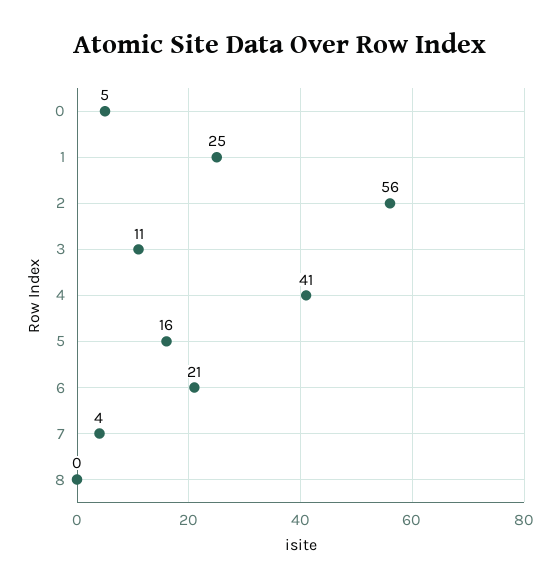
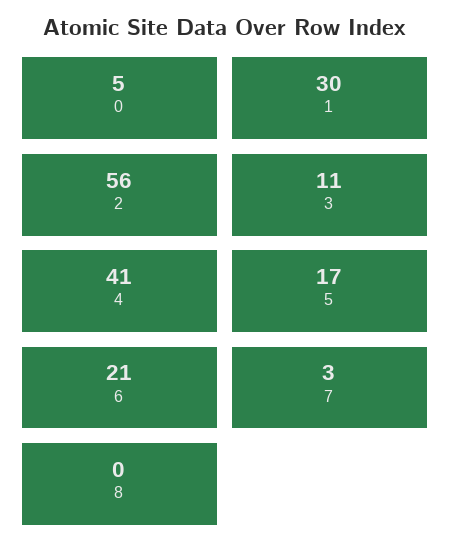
1: 25 -> 30
5: 16 -> 17
7: 4 -> 3

